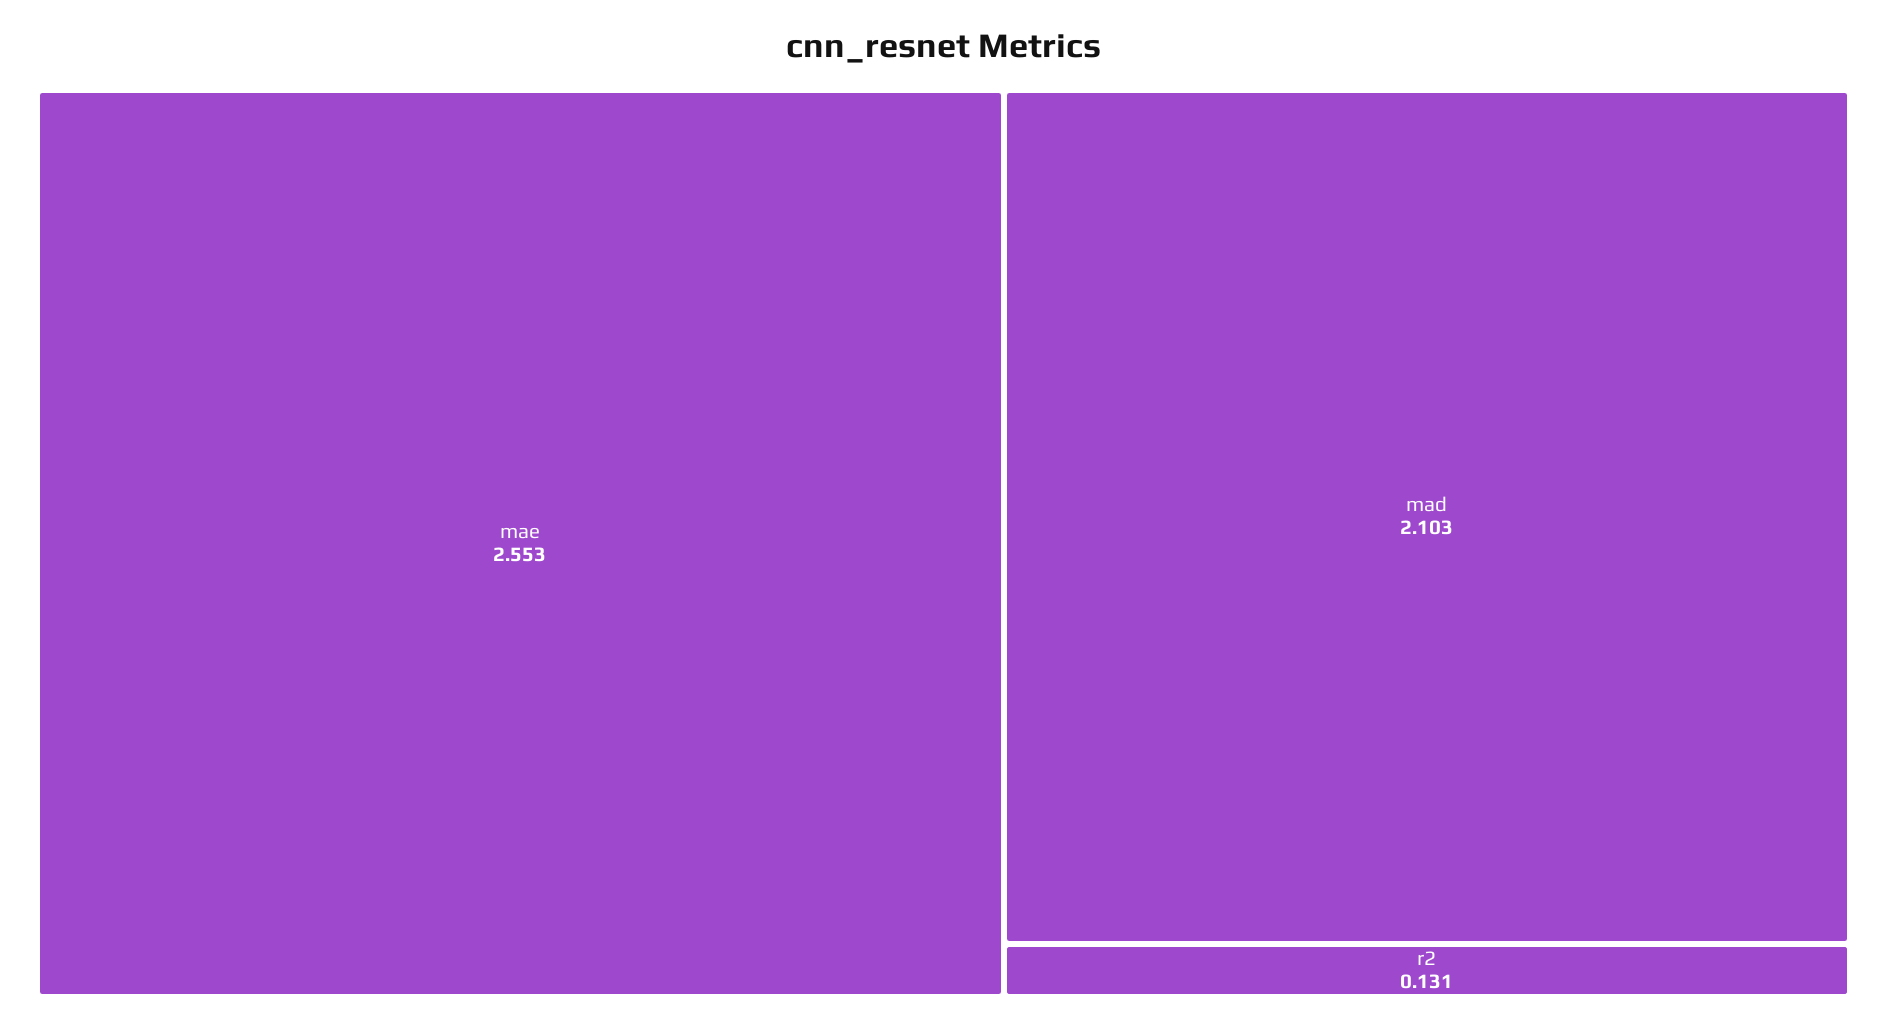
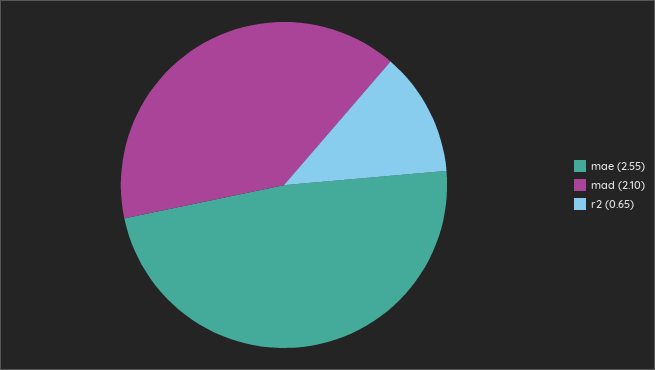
r2: 0.131 -> 0.65

